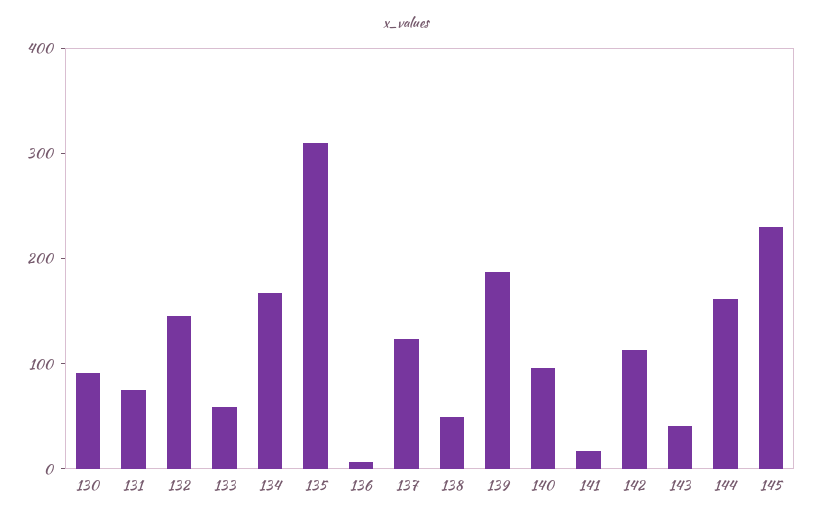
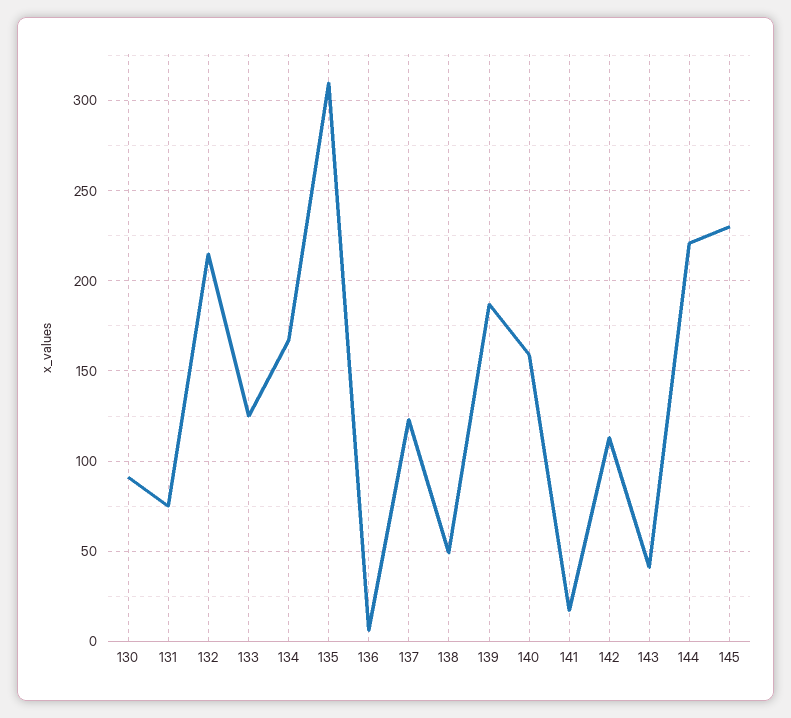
132: 140 -> 215
133: 60 -> 125
140: 100 -> 160
144: 160 -> 220

